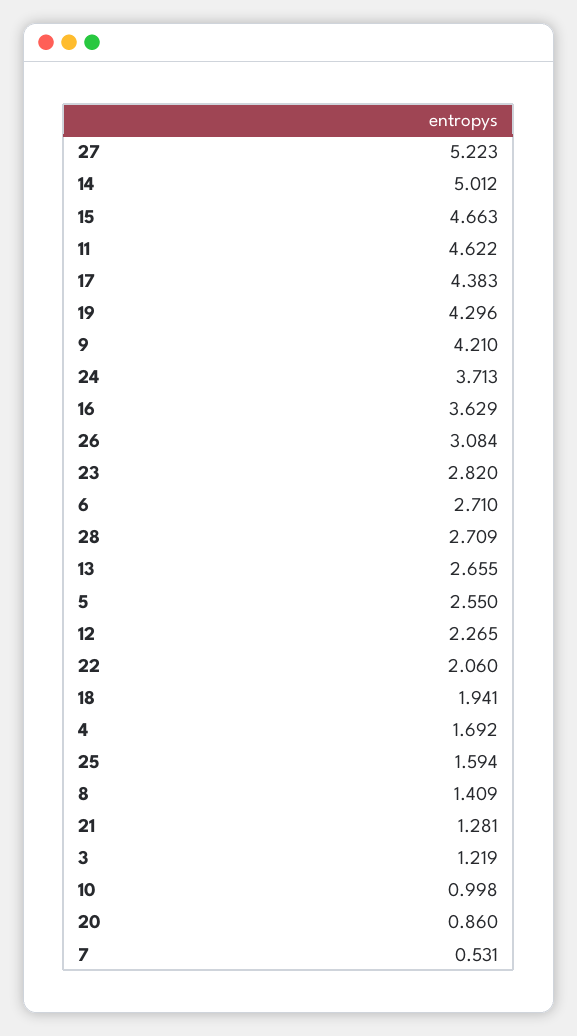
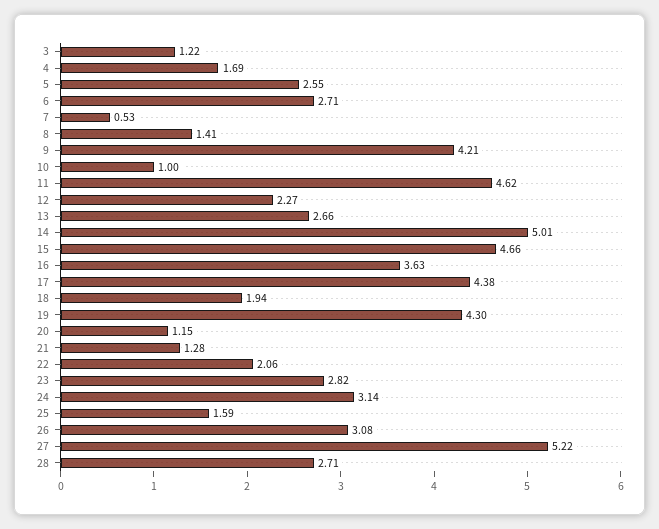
24: 3.713 -> 3.14
20: 0.86 -> 1.15

